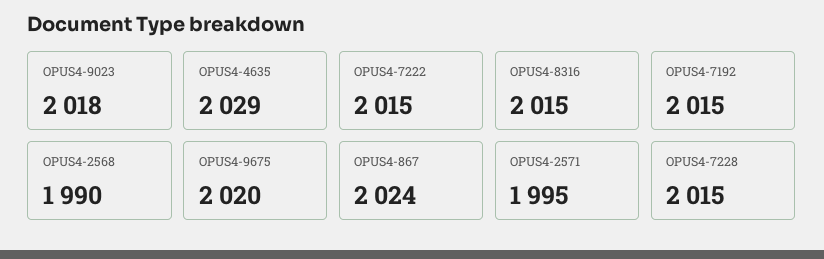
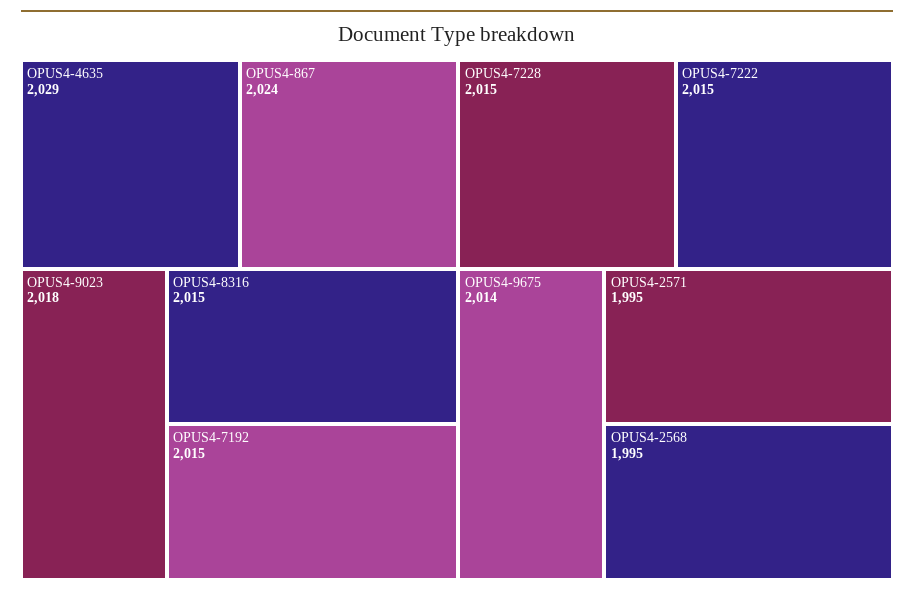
OPUS4-2568: 1990 -> 1995
OPUS4-9675: 2020 -> 2014

